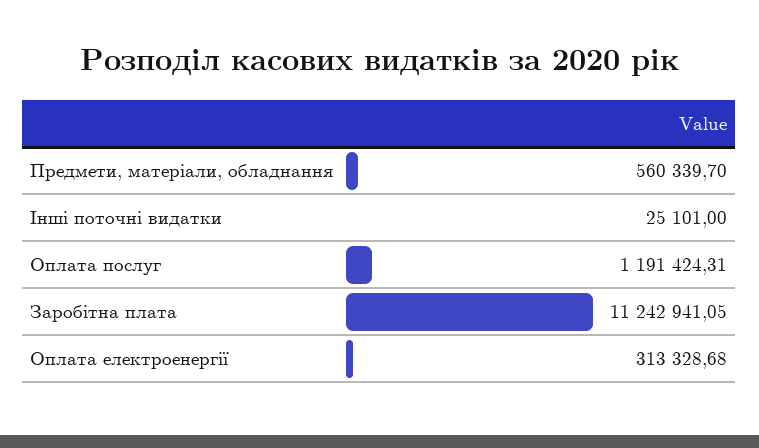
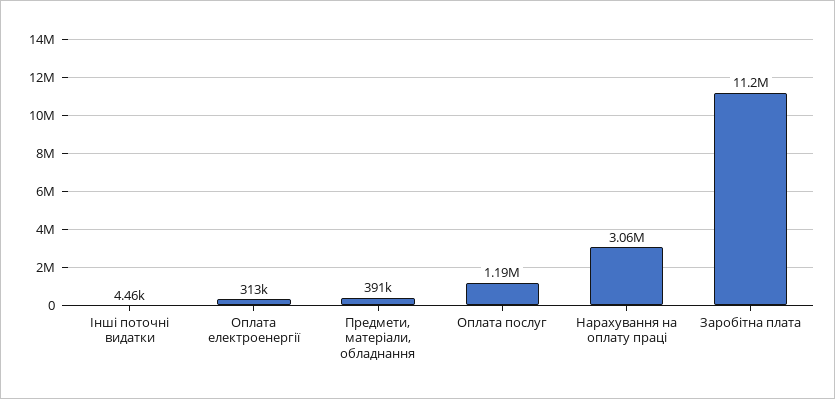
Предмети, матеріали, обладнання: 560339.7 -> 391000
Інші поточні видатки: 25101 -> 4460
Нарахування на оплату праці: none -> 3060000

